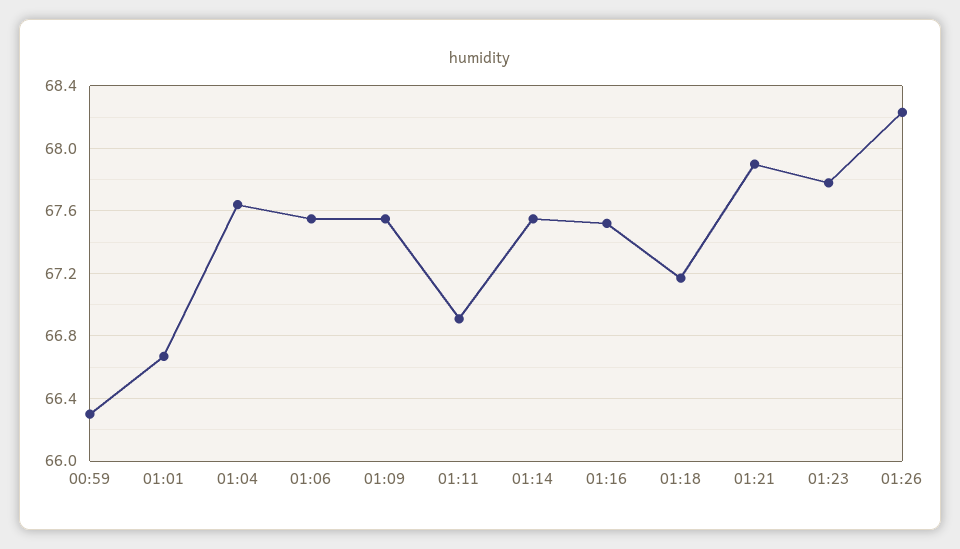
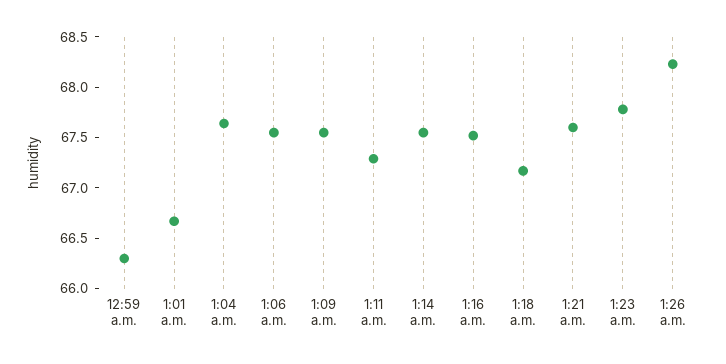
01:11: 66.9 -> 67.3
01:21: 67.9 -> 67.6

